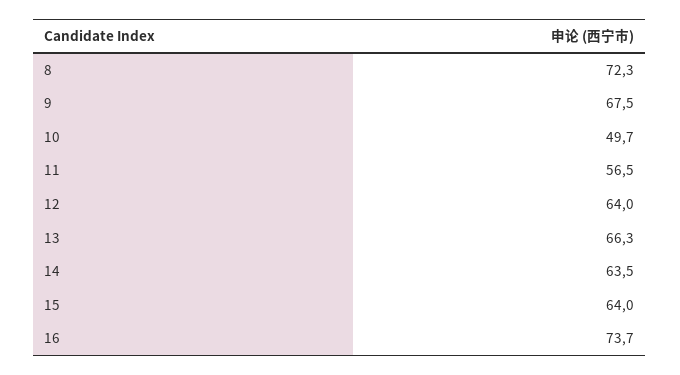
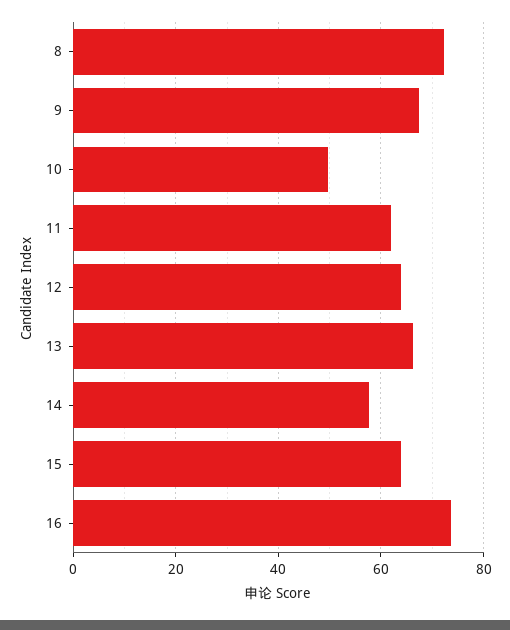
11: 56.5 -> 62
14: 63.5 -> 58

